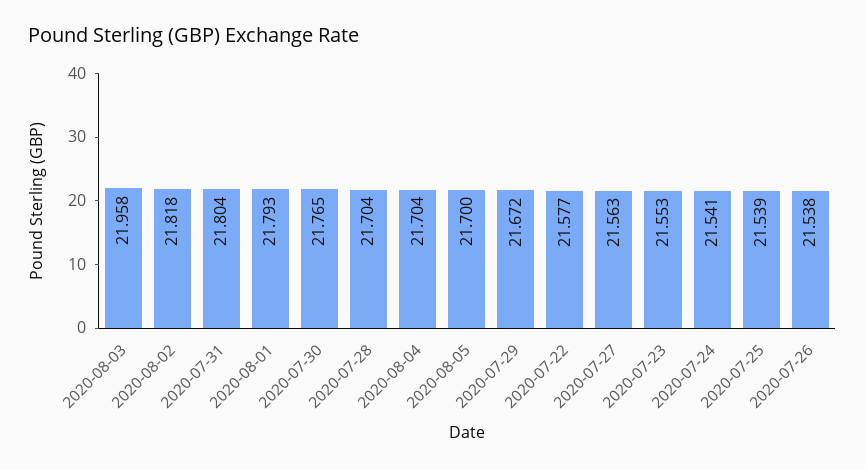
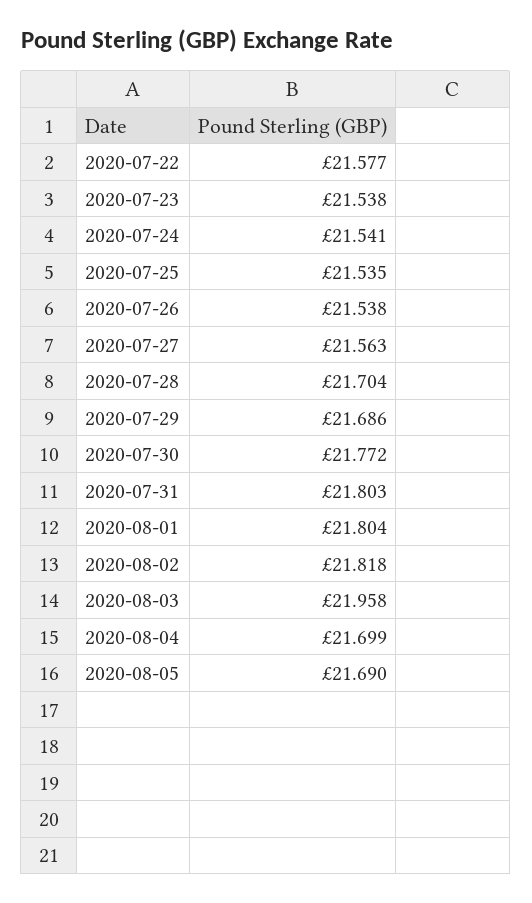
2020-07-31: 21.804 -> 21.803
2020-08-01: 21.793 -> 21.804
2020-07-30: 21.765 -> 21.772
2020-08-04: 21.704 -> 21.699
2020-08-05: 21.7 -> 21.69
2020-07-29: 21.672 -> 21.686
2020-07-23: 21.553 -> 21.538
2020-07-25: 21.539 -> 21.535

